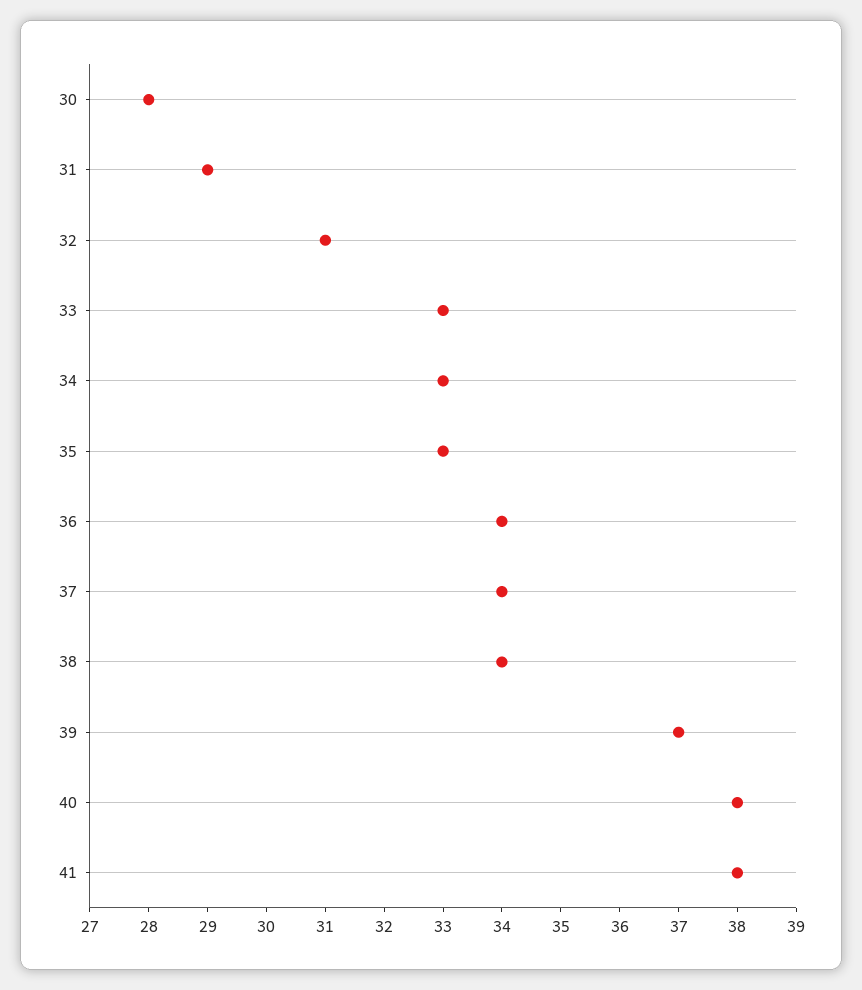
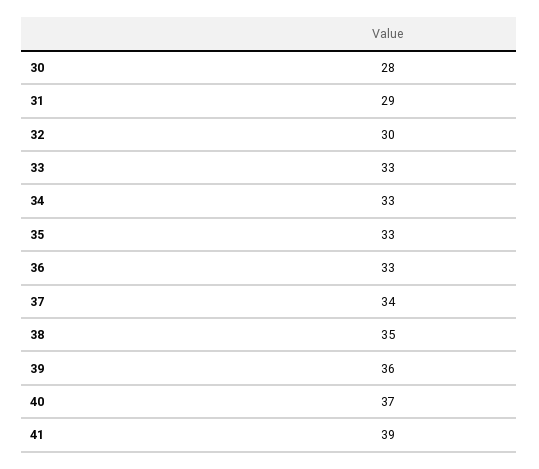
32: 31 -> 30
36: 34 -> 33
38: 34 -> 35
39: 37 -> 36
40: 38 -> 37
41: 38 -> 39

